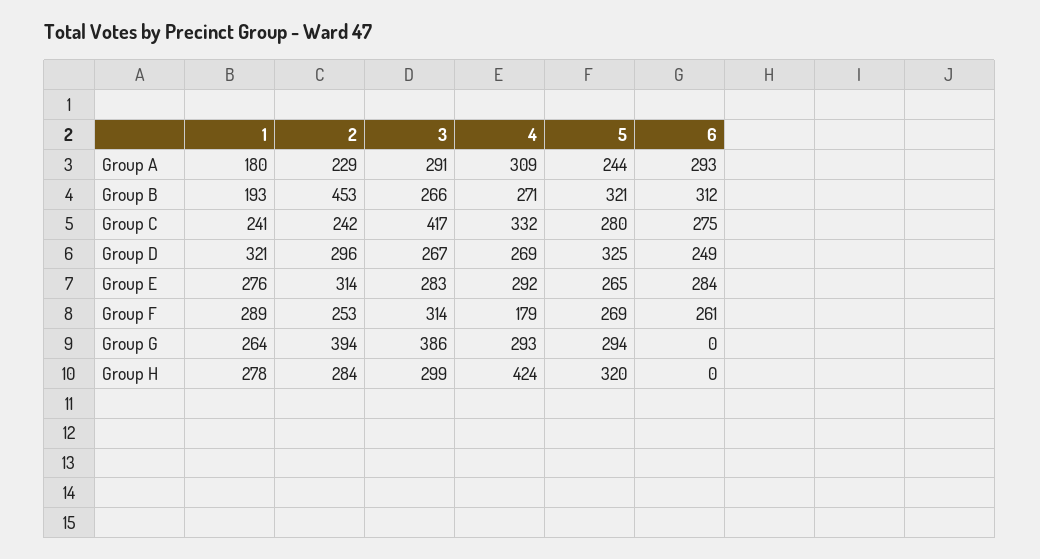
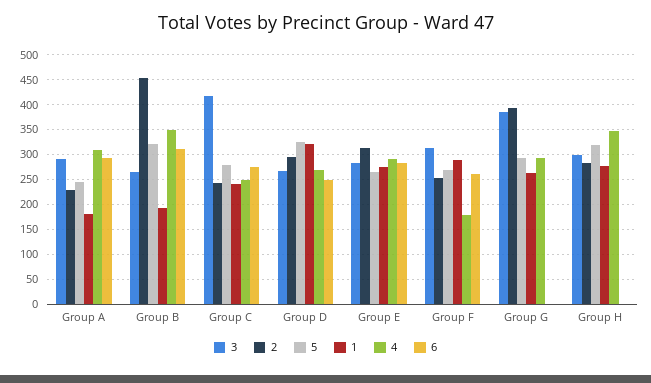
4, Group B: 271 -> 350
4, Group C: 332 -> 250
4, Group H: 424 -> 350

